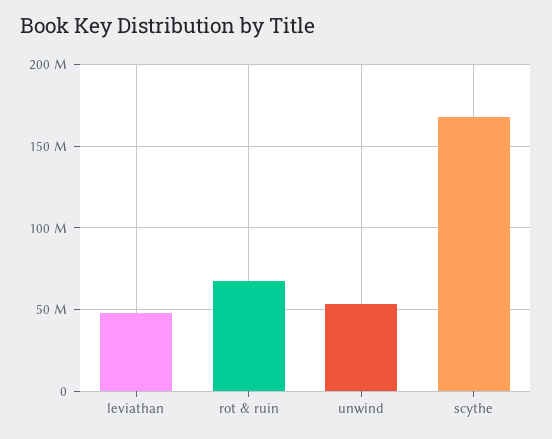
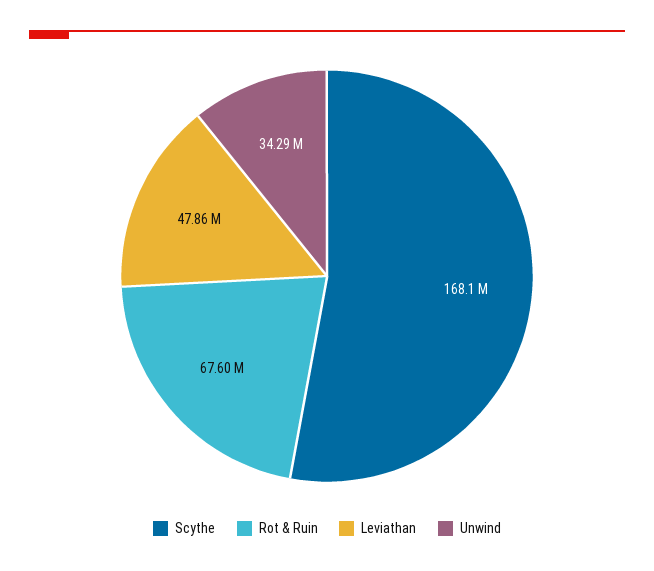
unwind: 55000000 -> 34290000

